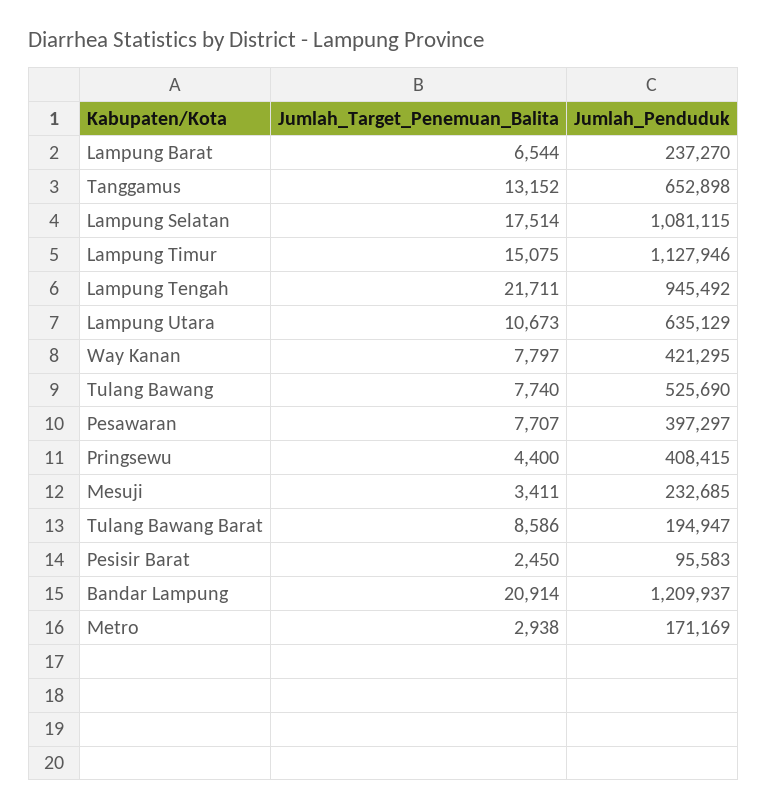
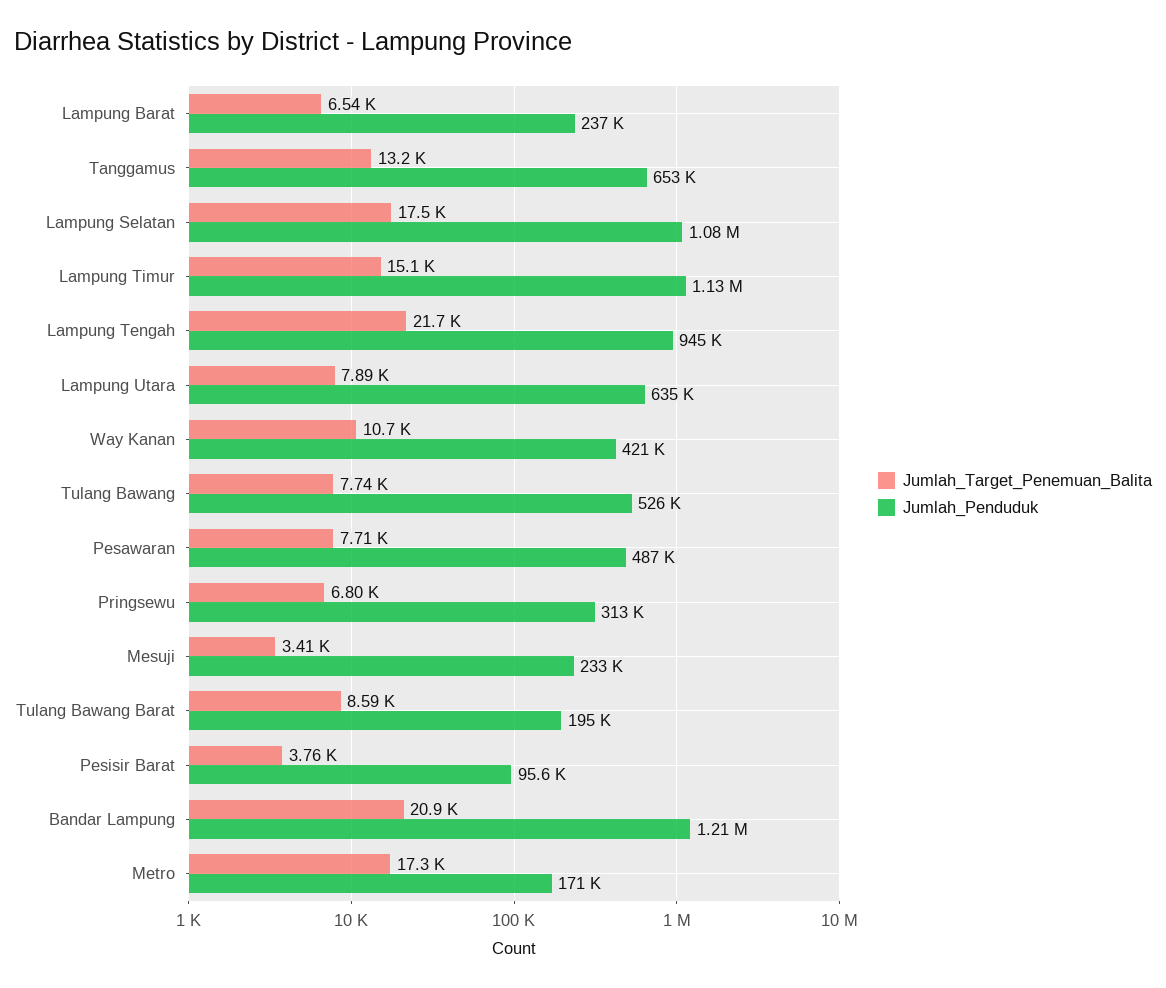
Jumlah_Target_Penemuan_Balita, Lampung Utara: 10673 -> 7890
Jumlah_Target_Penemuan_Balita, Way Kanan: 7797 -> 10700
Jumlah_Penduduk, Pesawaran: 397297 -> 487000
Jumlah_Target_Penemuan_Balita, Pringsewu: 4400 -> 6800
Jumlah_Penduduk, Pringsewu: 408415 -> 313000
Jumlah_Target_Penemuan_Balita, Pesisir Barat: 2450 -> 3760
Jumlah_Target_Penemuan_Balita, Metro: 2938 -> 17300

